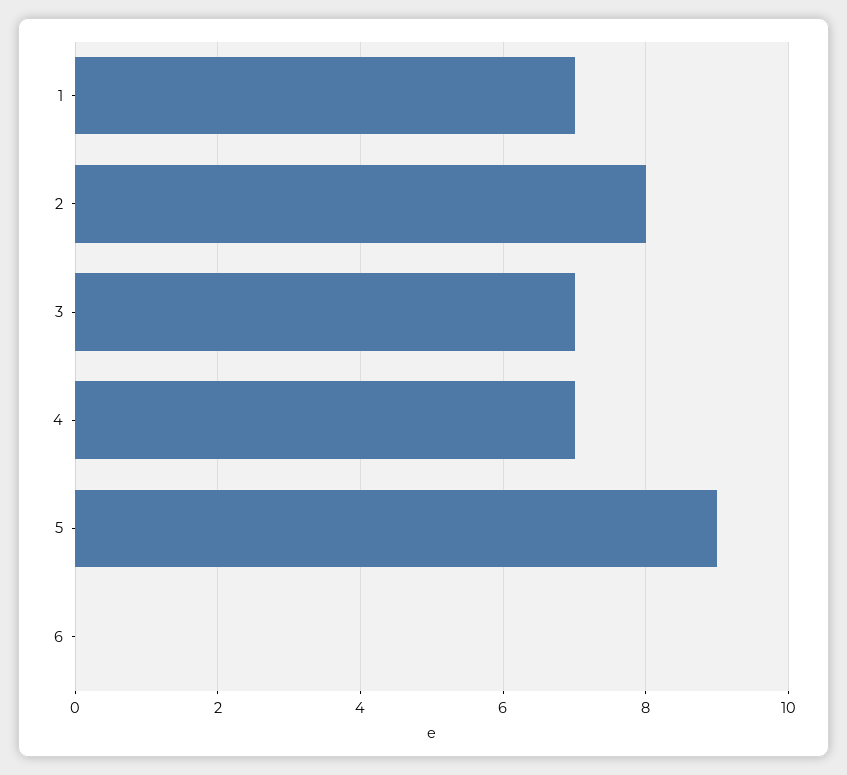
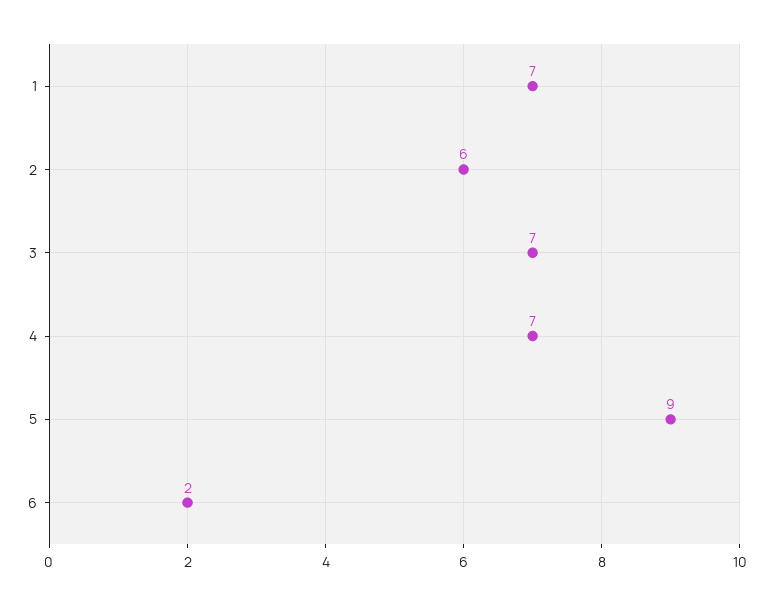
2: 8 -> 6
6: 0 -> 2

